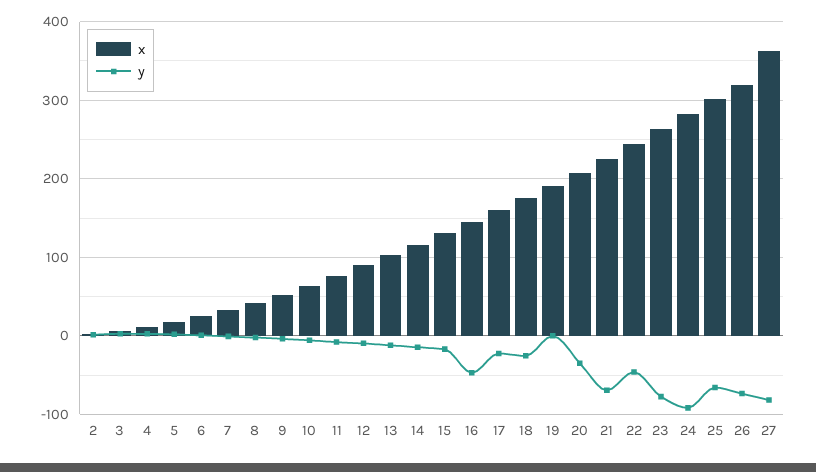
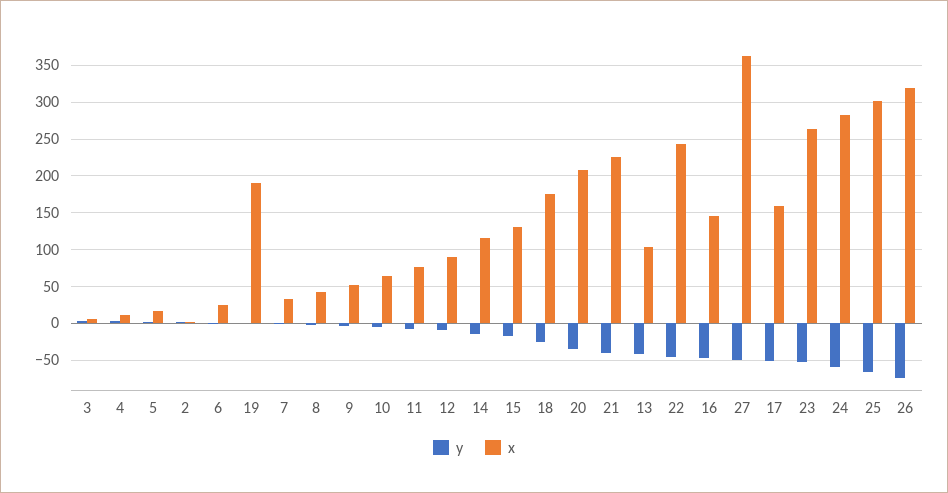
y, 13: -10 -> -40
y, 17: -20 -> -50
y, 21: -70 -> -40
y, 23: -80 -> -50
y, 24: -90 -> -60
y, 27: -80 -> -50

